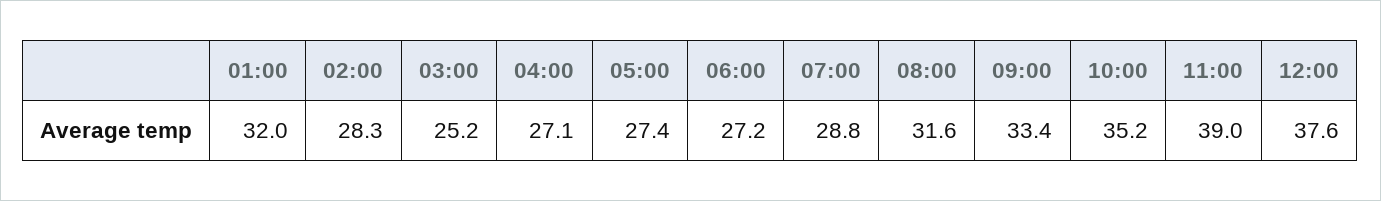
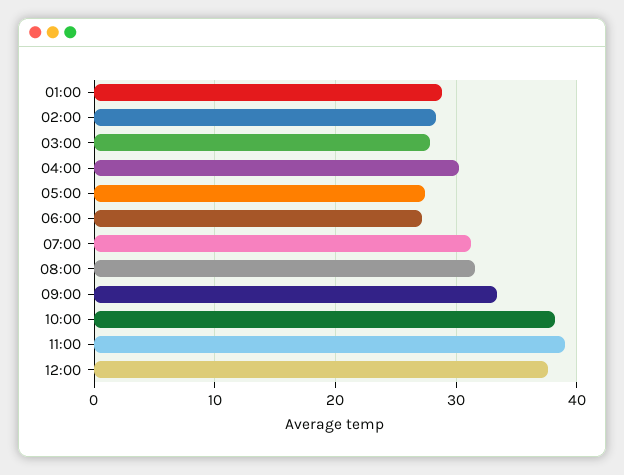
01:00: 32 -> 29
03:00: 25.2 -> 28
04:00: 27.1 -> 30
07:00: 28.8 -> 31
10:00: 35.2 -> 38

